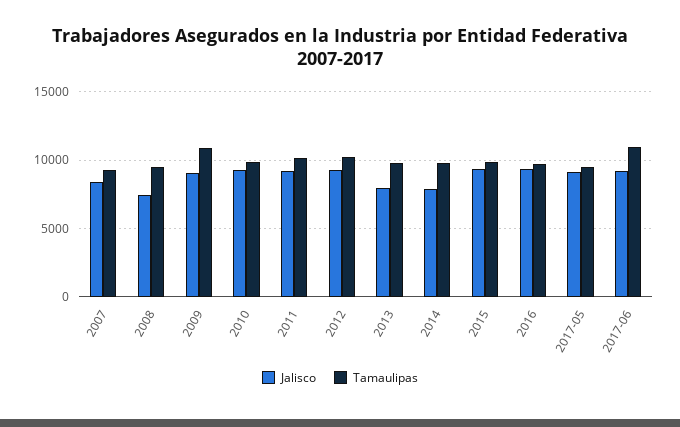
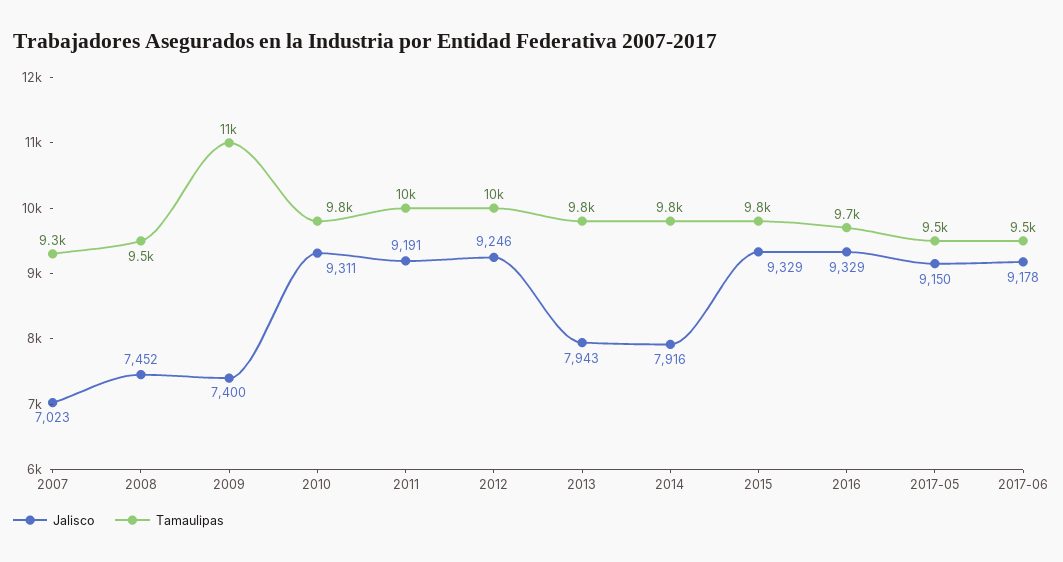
Jalisco, 2007: 8500 -> 7023
Jalisco, 2009: 9000 -> 7400
Tamaulipas, 2017-06: 11000 -> 9500

